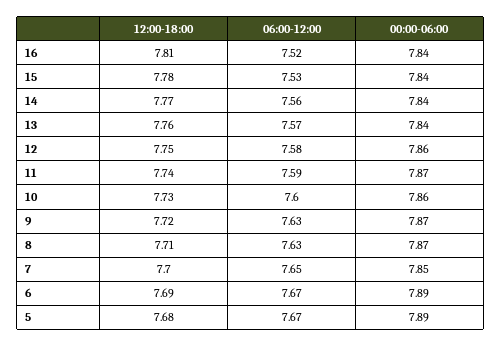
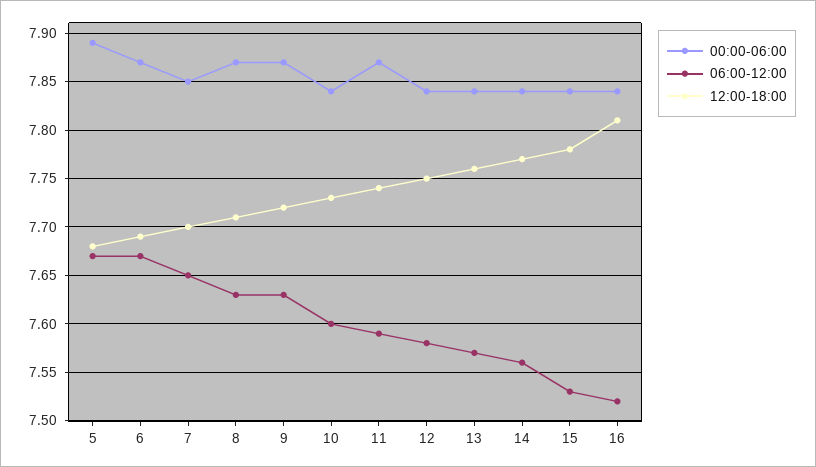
00:00-06:00, 12: 7.86 -> 7.84
00:00-06:00, 10: 7.86 -> 7.84
00:00-06:00, 6: 7.89 -> 7.87

